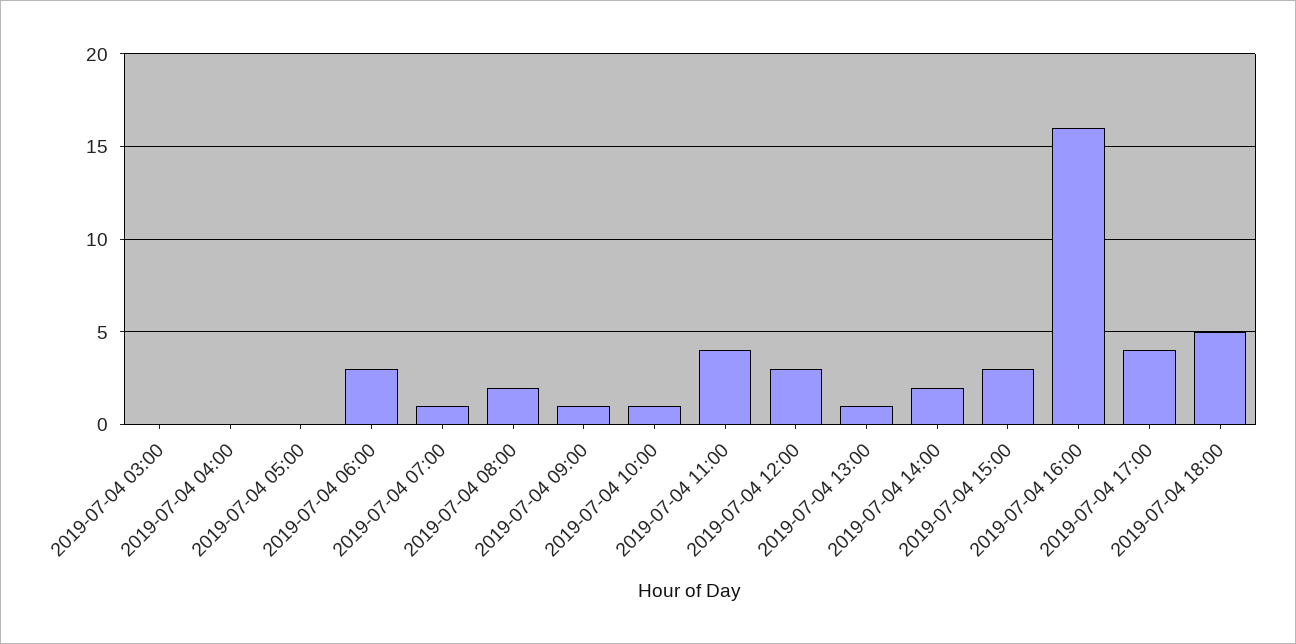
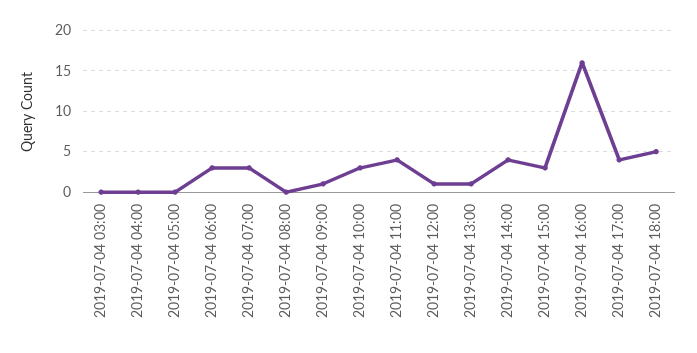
2019-07-04 07:00: 1 -> 3
2019-07-04 08:00: 2 -> 0
2019-07-04 10:00: 1 -> 3
2019-07-04 12:00: 3 -> 1
2019-07-04 14:00: 2 -> 4

